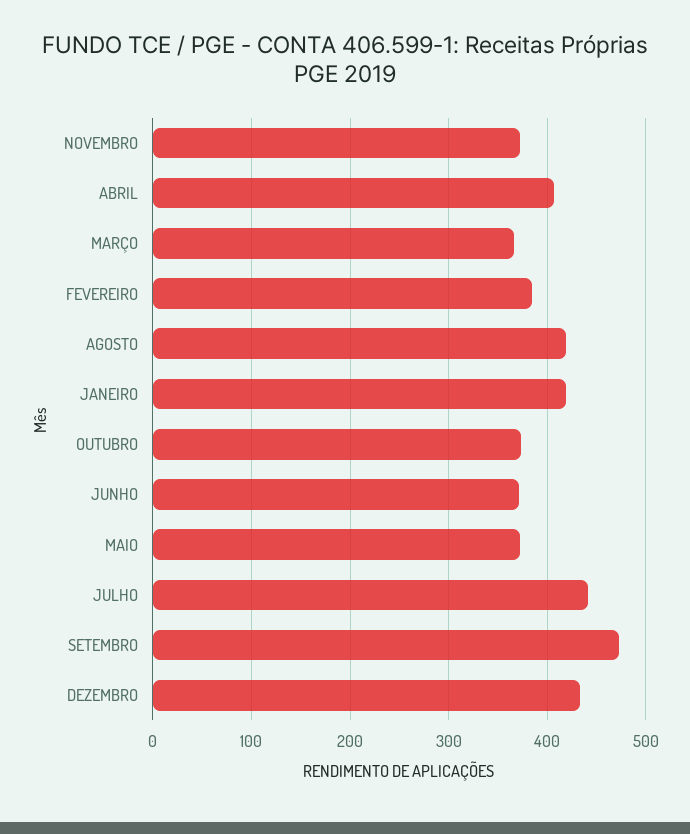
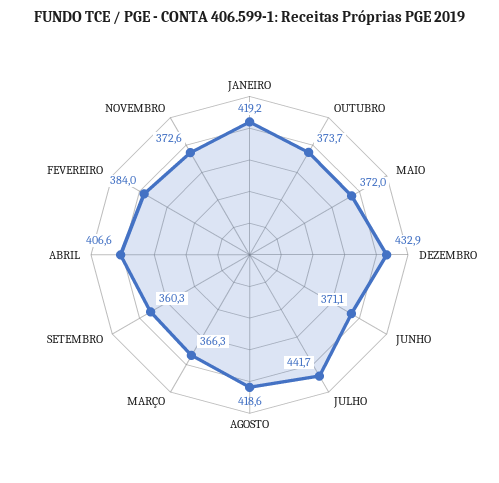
SETEMBRO: 470 -> 360.3

